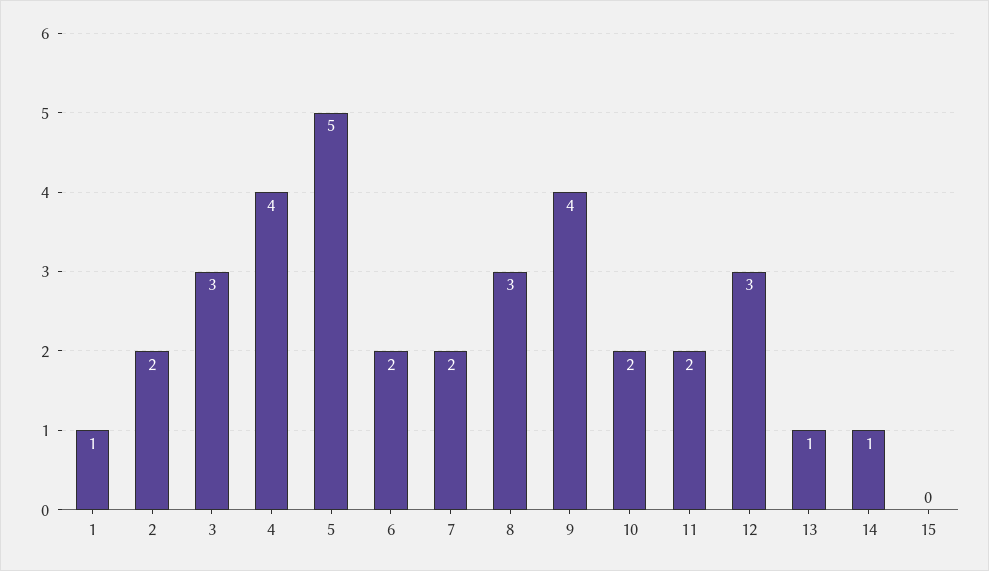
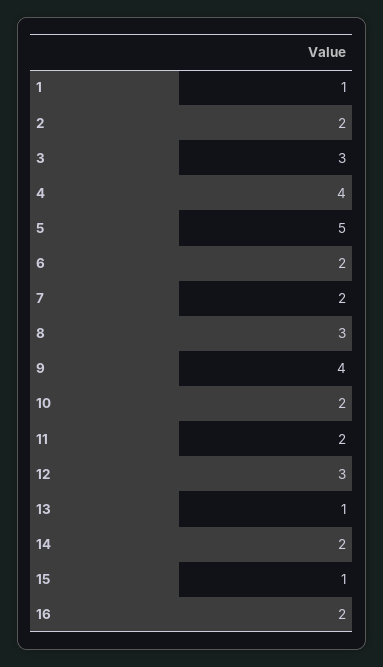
14: 1 -> 2
15: 0 -> 1
16: none -> 2

